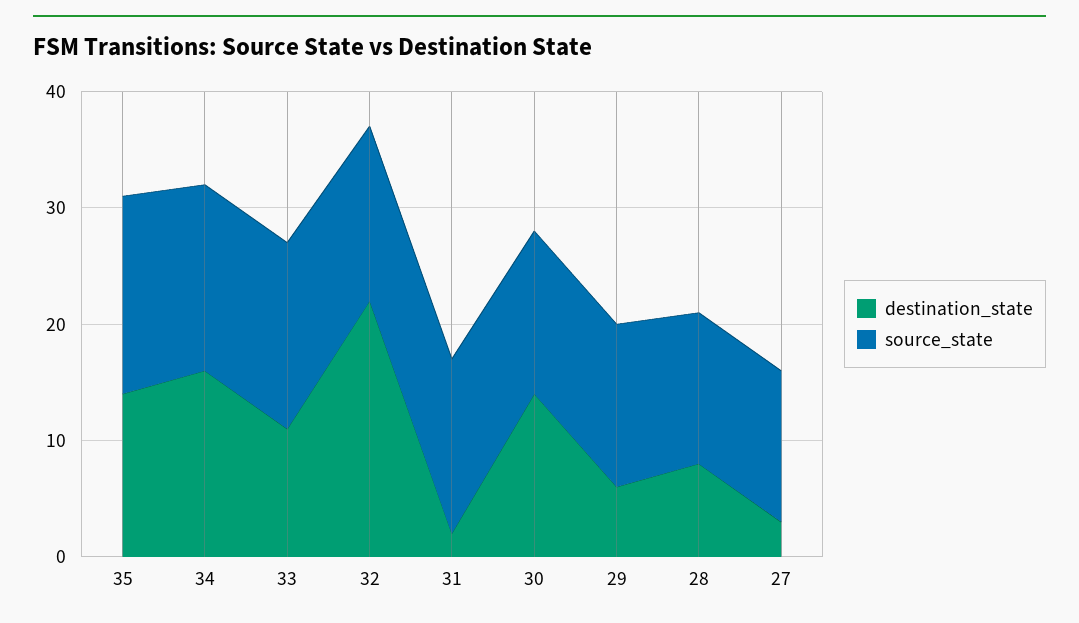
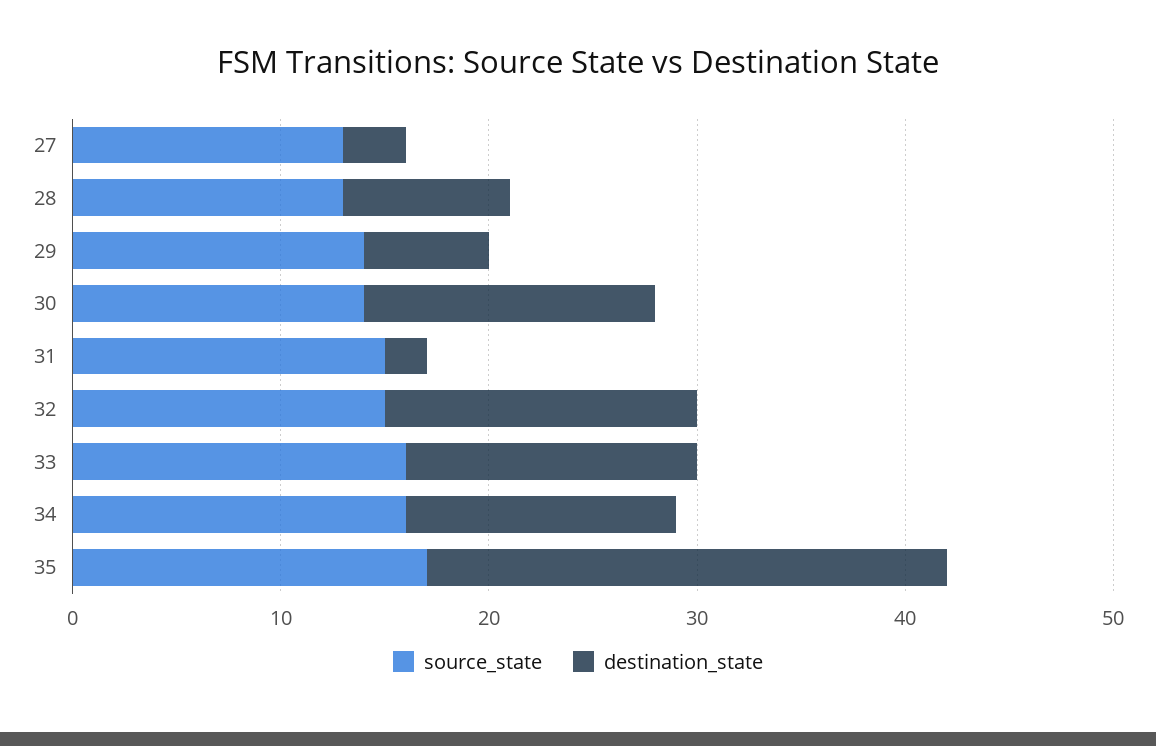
destination_state, 35: 14 -> 25
destination_state, 34: 16 -> 13
destination_state, 33: 11 -> 14
destination_state, 32: 22 -> 15

